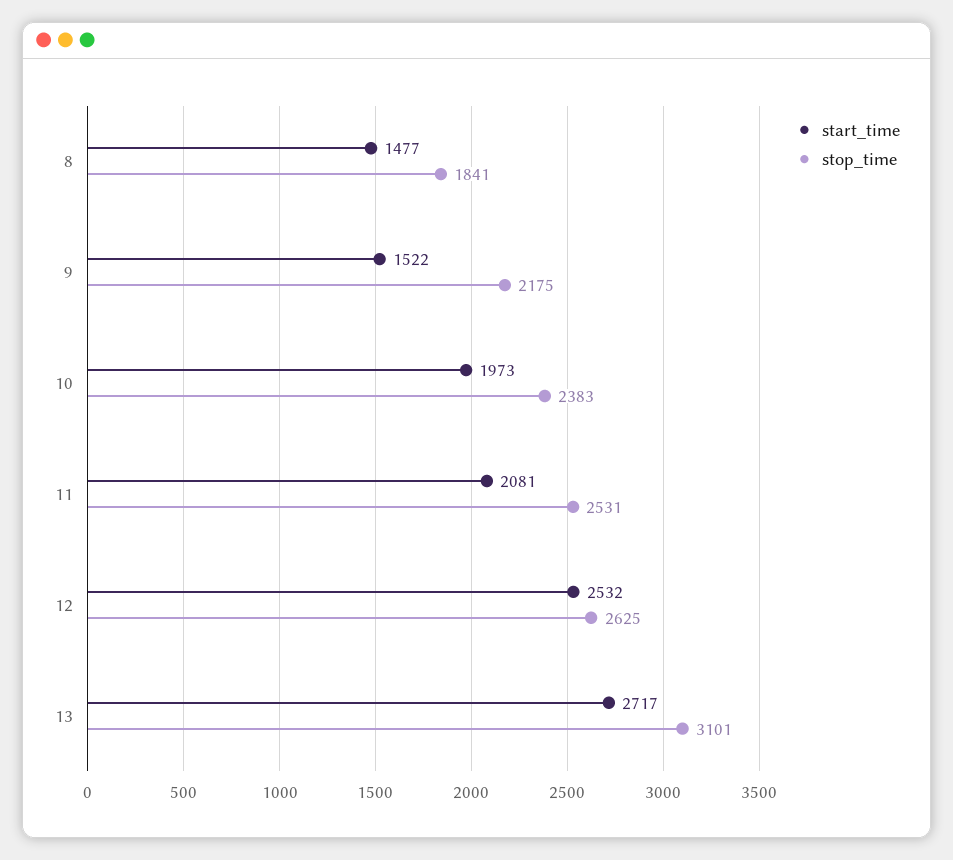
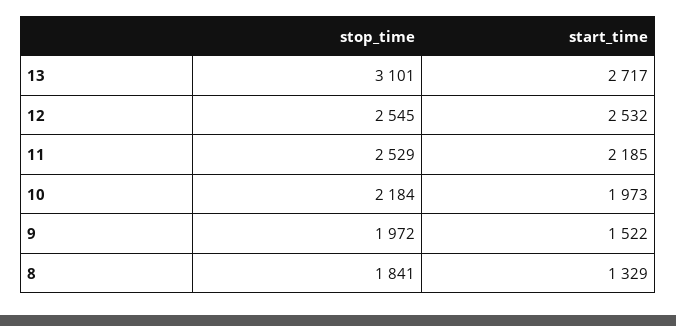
start_time, 8: 1477 -> 1329
stop_time, 9: 2175 -> 1972
stop_time, 10: 2383 -> 2184
start_time, 11: 2081 -> 2185
stop_time, 11: 2531 -> 2529
stop_time, 12: 2625 -> 2545

